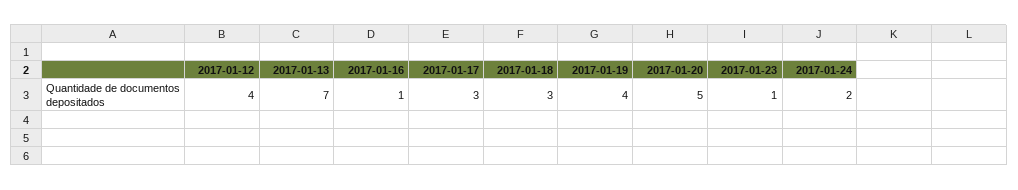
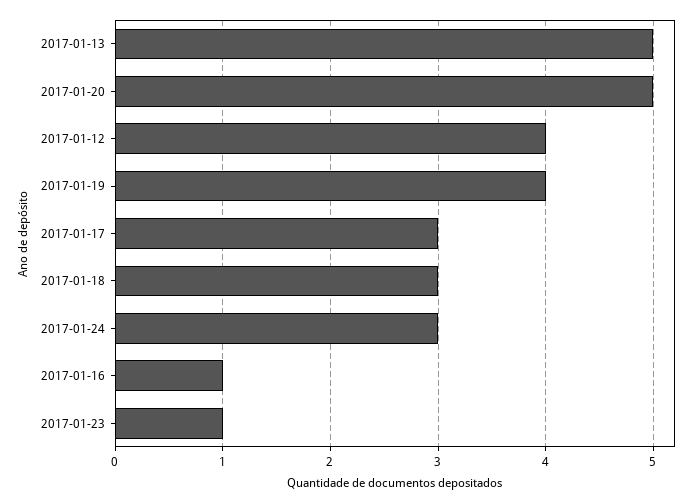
2017-01-13: 7 -> 5
2017-01-24: 2 -> 3

